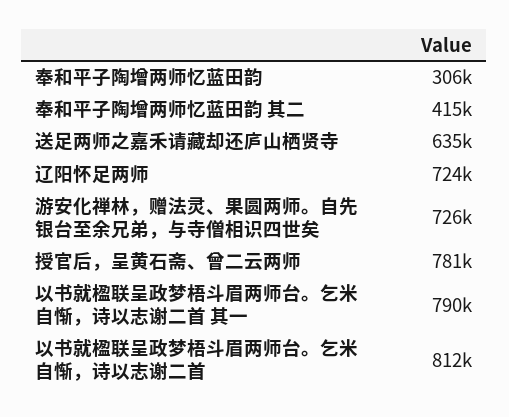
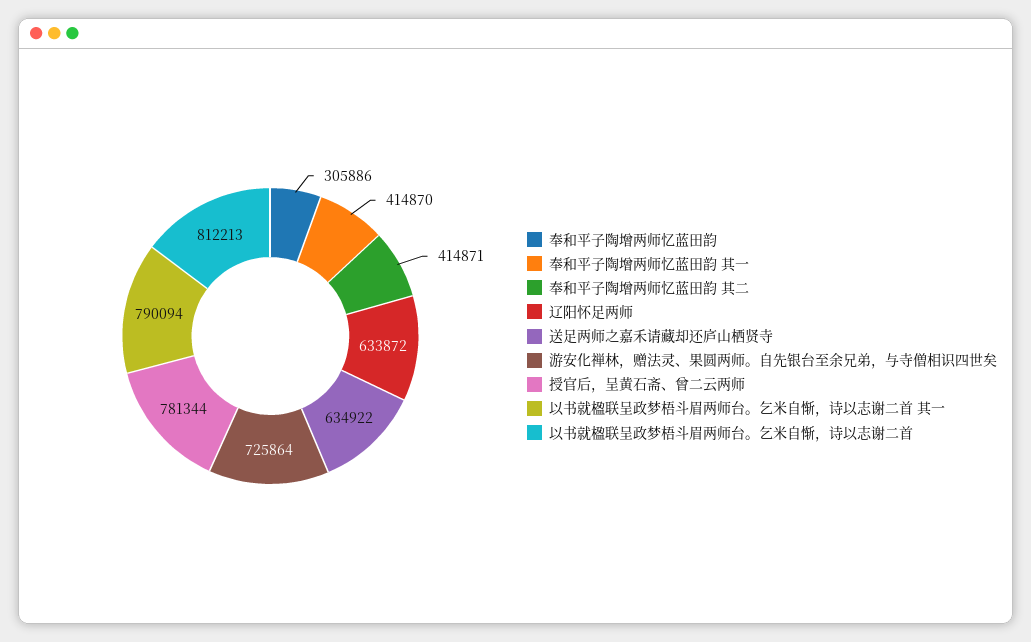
辽阳怀足两师: 724000 -> 633872
奉和平子陶增两师忆蓝田韵 其一: none -> 414870

